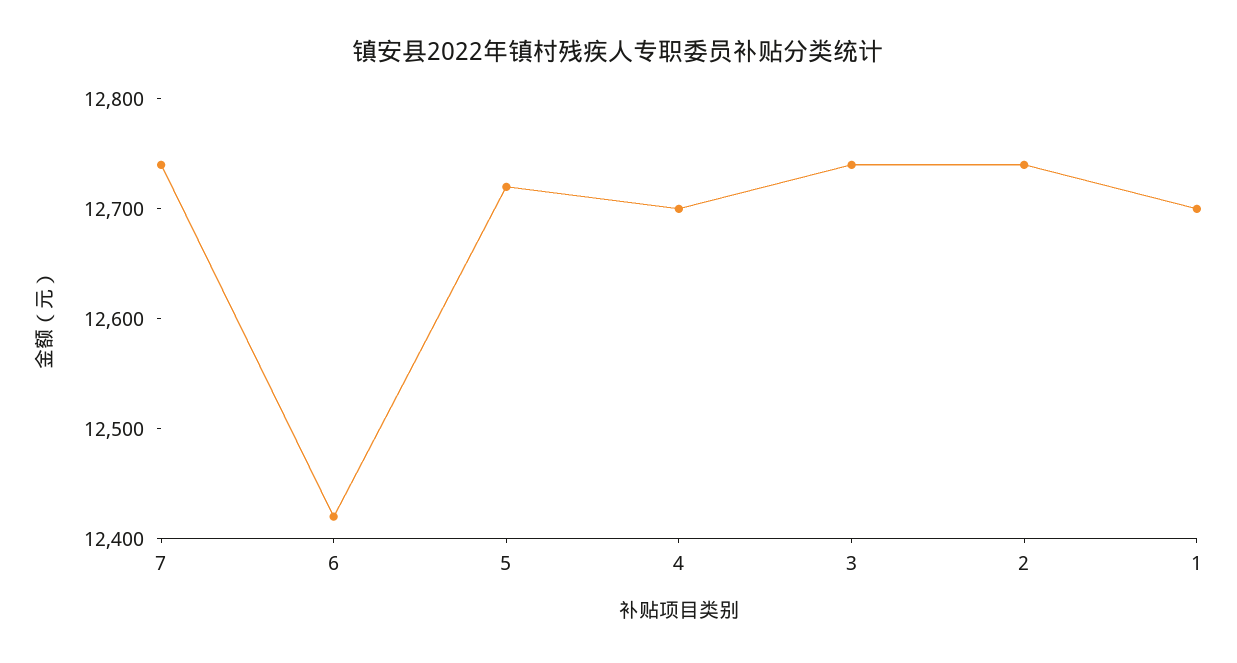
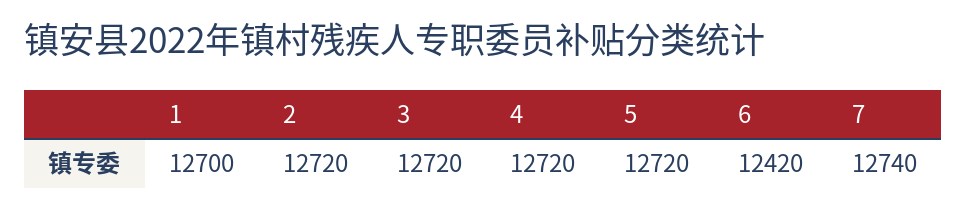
4: 12700 -> 12720
3: 12740 -> 12720
2: 12740 -> 12720

